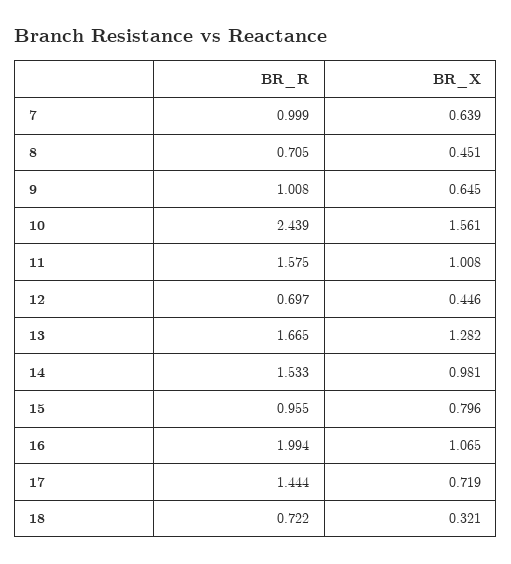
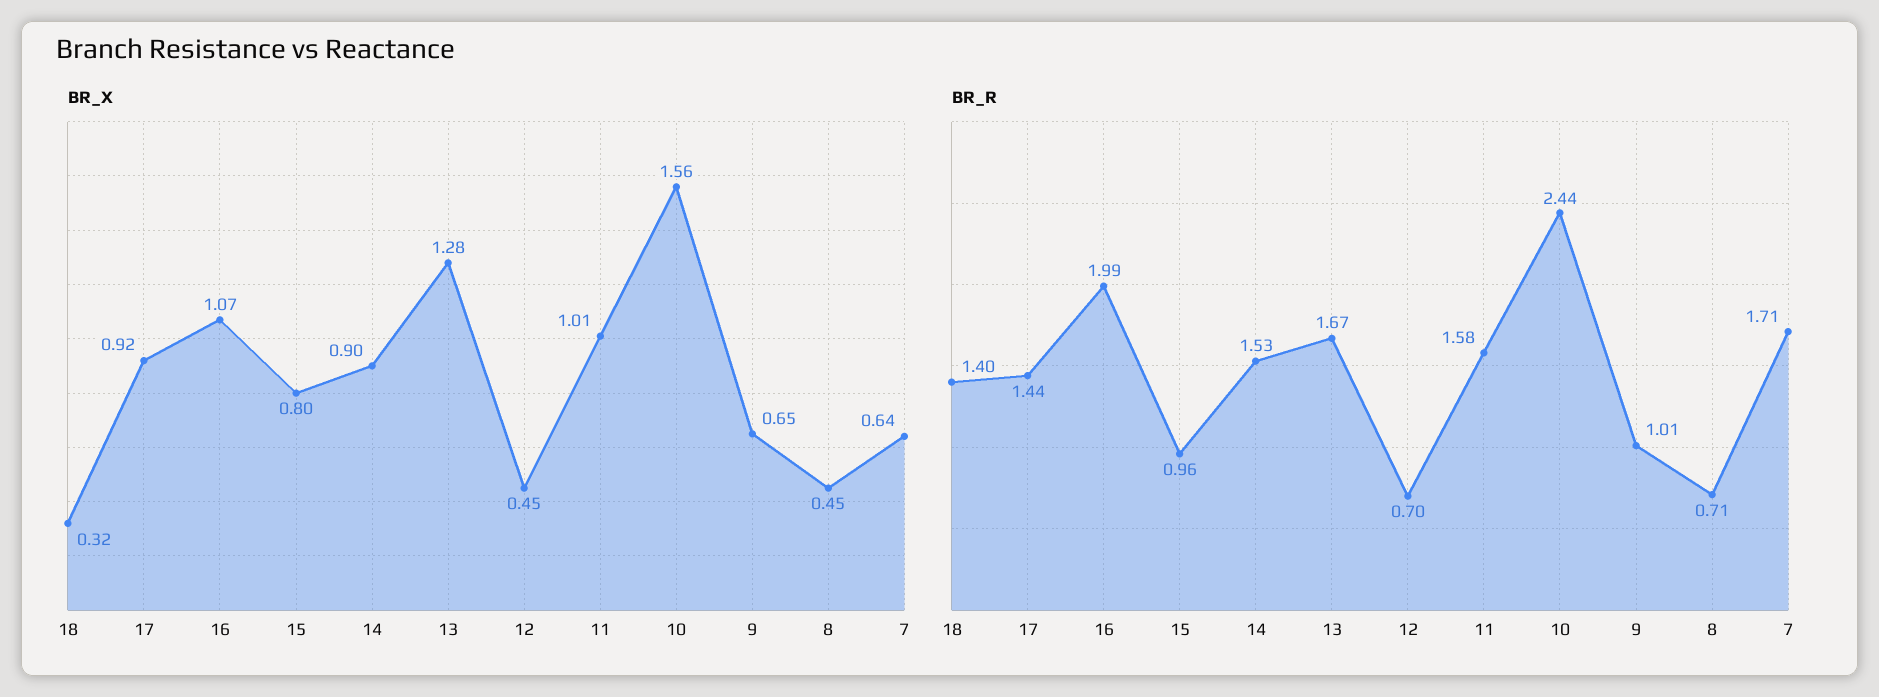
BR_R, 7: 0.999 -> 1.71
BR_X, 14: 0.981 -> 0.9
BR_X, 17: 0.719 -> 0.92
BR_R, 18: 0.722 -> 1.4

